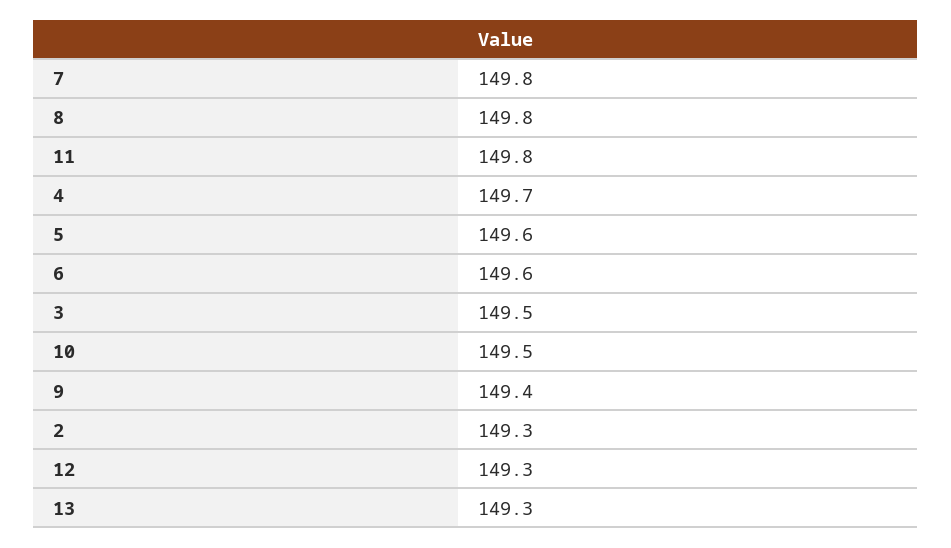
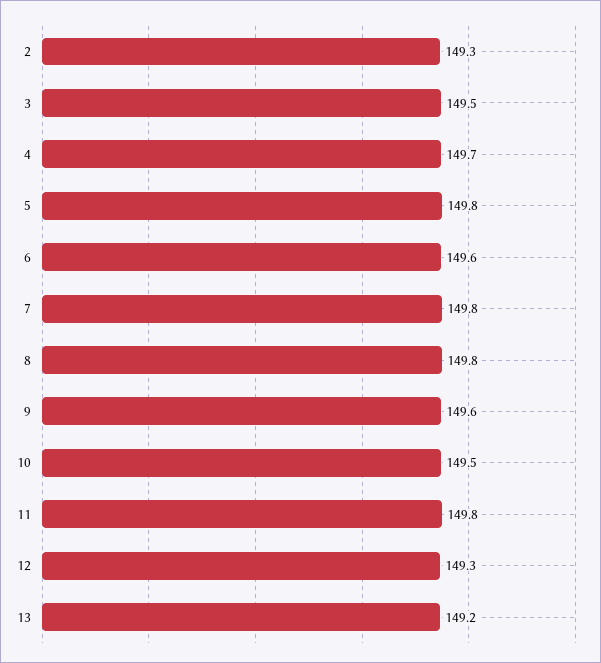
5: 149.6 -> 149.8
9: 149.4 -> 149.6
13: 149.3 -> 149.2

